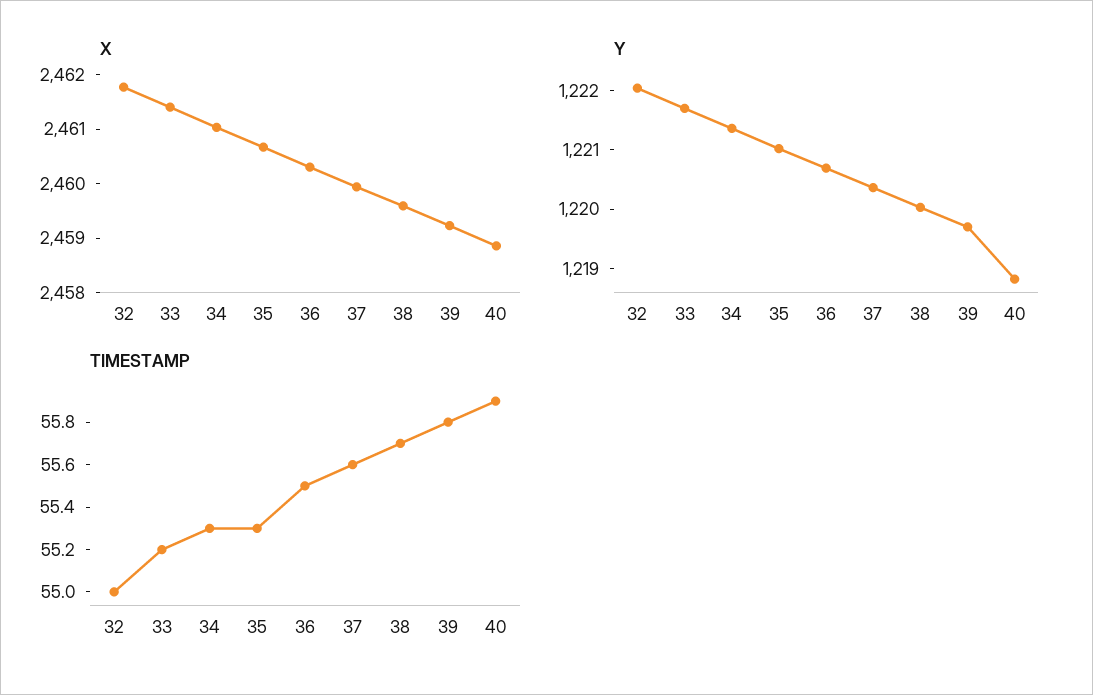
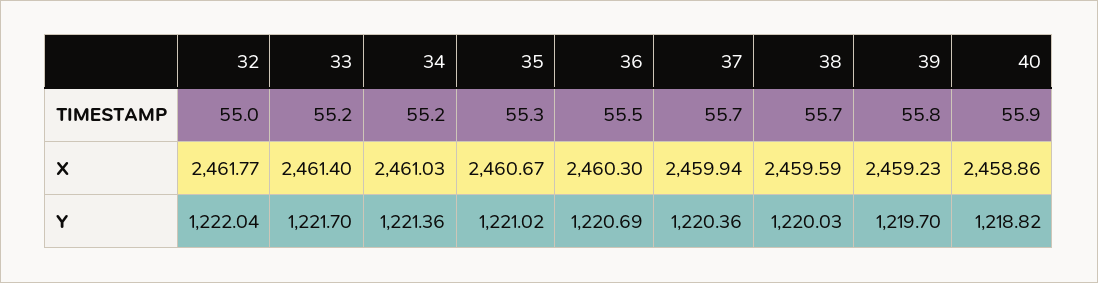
TIMESTAMP, 34: 55.3 -> 55.2
TIMESTAMP, 37: 55.6 -> 55.7

